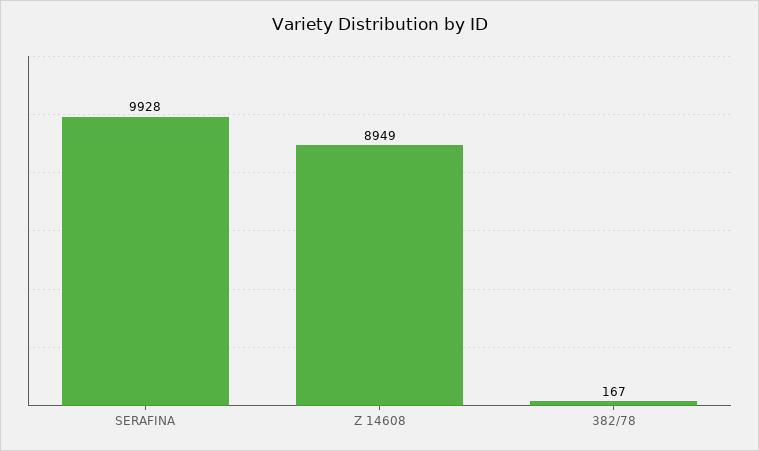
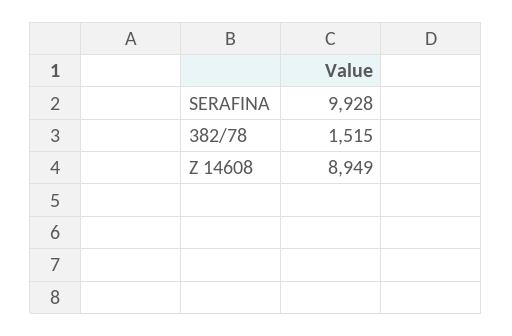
382/78: 167 -> 1515

